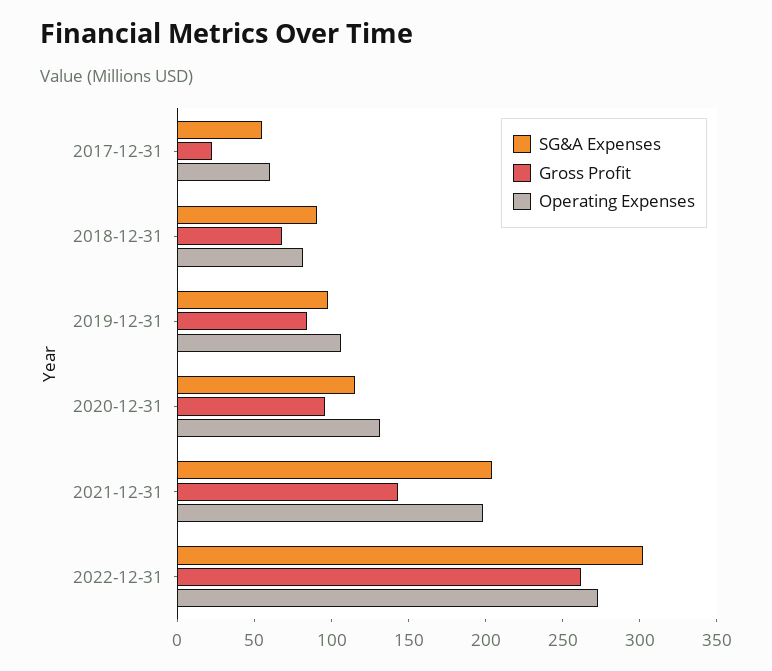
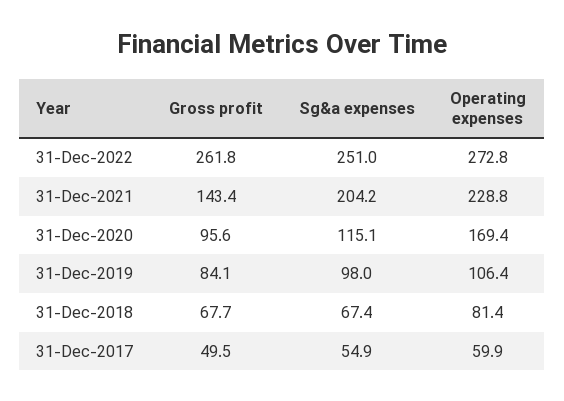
Gross Profit, 2017-12-31: 20 -> 49.5
SG&A Expenses, 2018-12-31: 90 -> 67.4
Operating Expenses, 2020-12-31: 130 -> 169.4
Operating Expenses, 2021-12-31: 200 -> 228.8
SG&A Expenses, 2022-12-31: 300 -> 251

